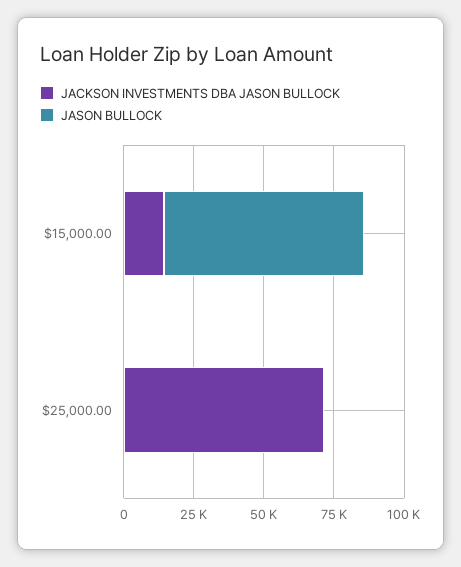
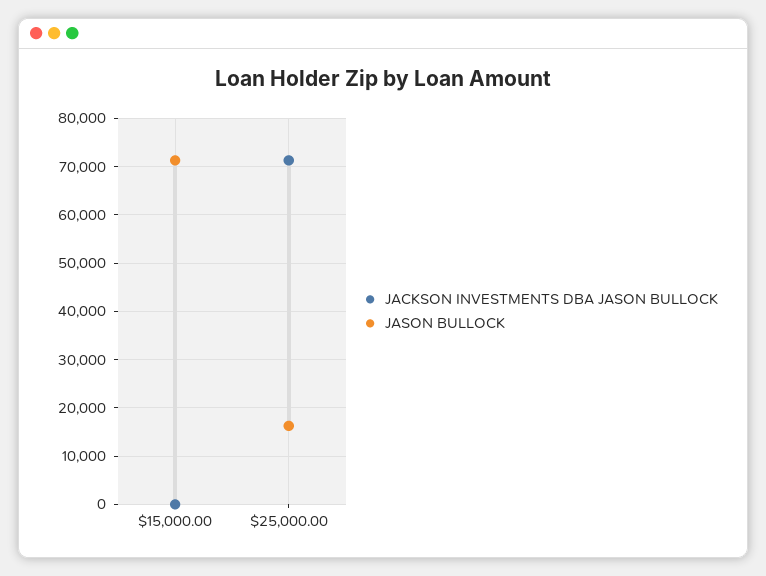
JACKSON INVESTMENTS DBA JASON BULLOCK, $15,000.00: 15000 -> 0
JASON BULLOCK, $25,000.00: 0 -> 16000

